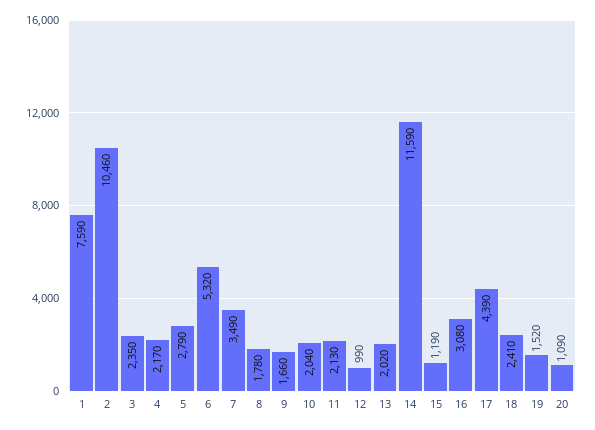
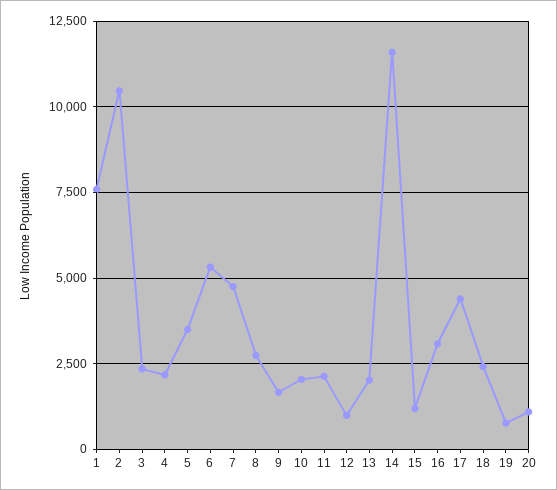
5: 2790 -> 3500
7: 3490 -> 4750
8: 1780 -> 2750
19: 1520 -> 750

